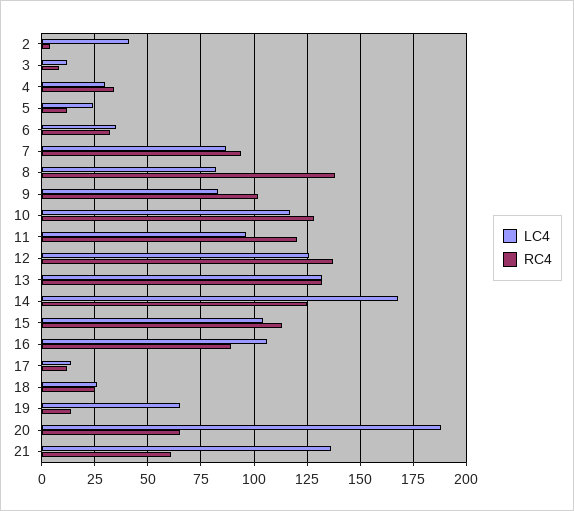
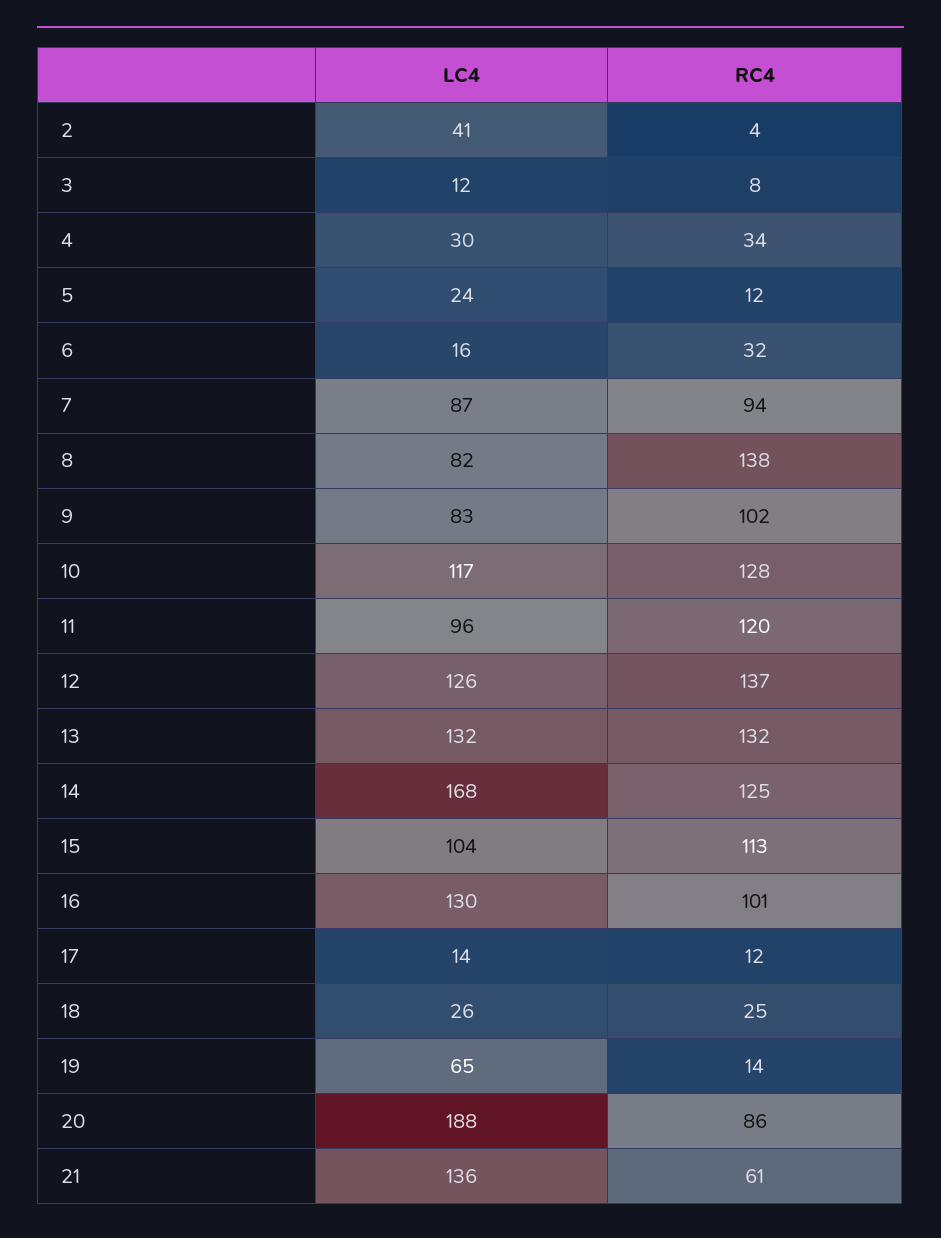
LC4, 6: 35 -> 16
LC4, 16: 105 -> 130
RC4, 16: 90 -> 101
RC4, 20: 65 -> 86

